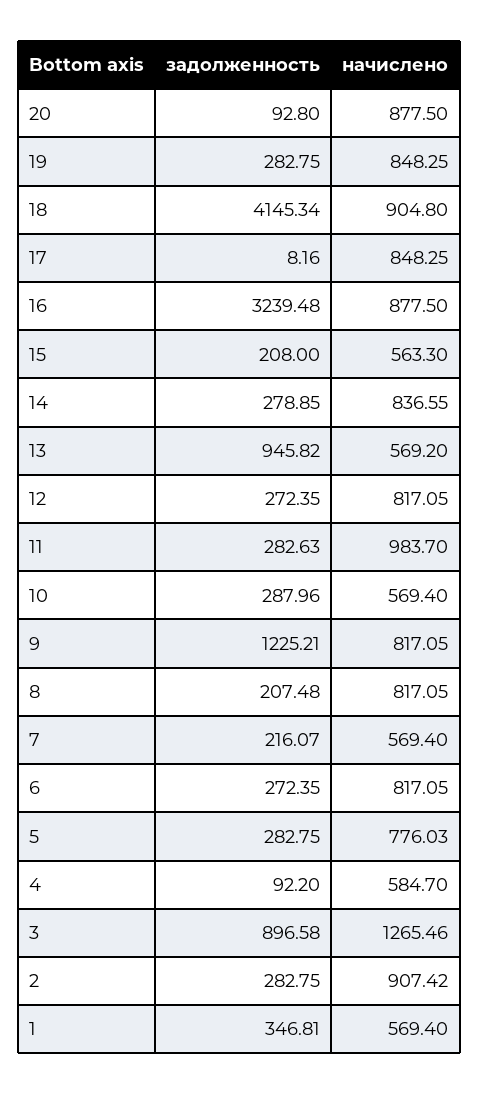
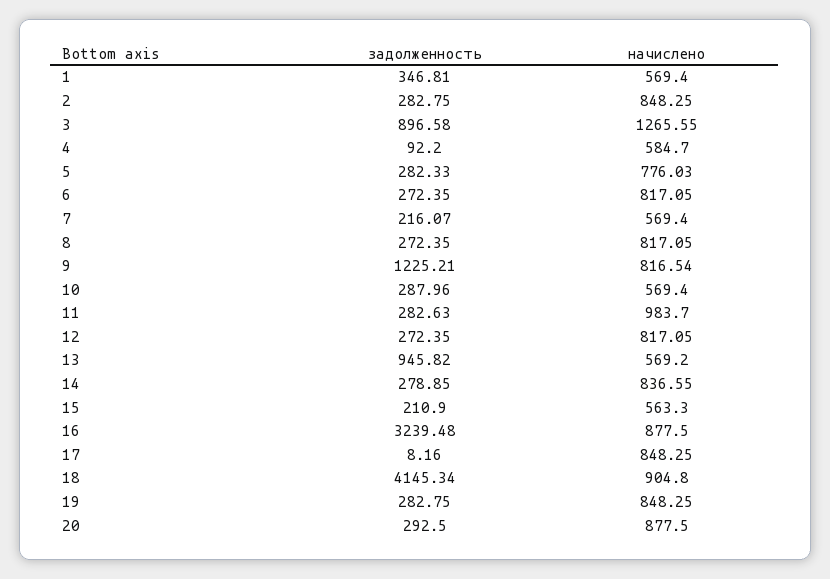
задолженность, 20: 92.8 -> 292.5
задолженность, 15: 208 -> 210.9
начислено, 9: 817.05 -> 816.54
задолженность, 8: 207.48 -> 272.35
задолженность, 5: 282.75 -> 282.33
начислено, 3: 1265.46 -> 1265.55
начислено, 2: 907.42 -> 848.25

